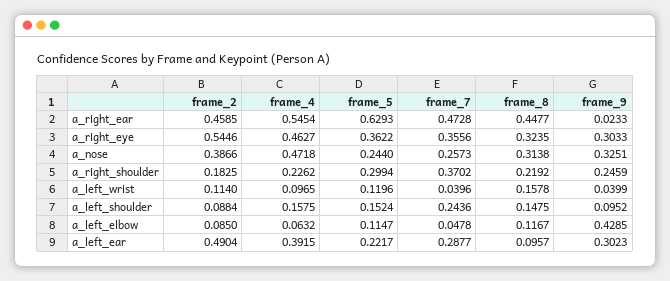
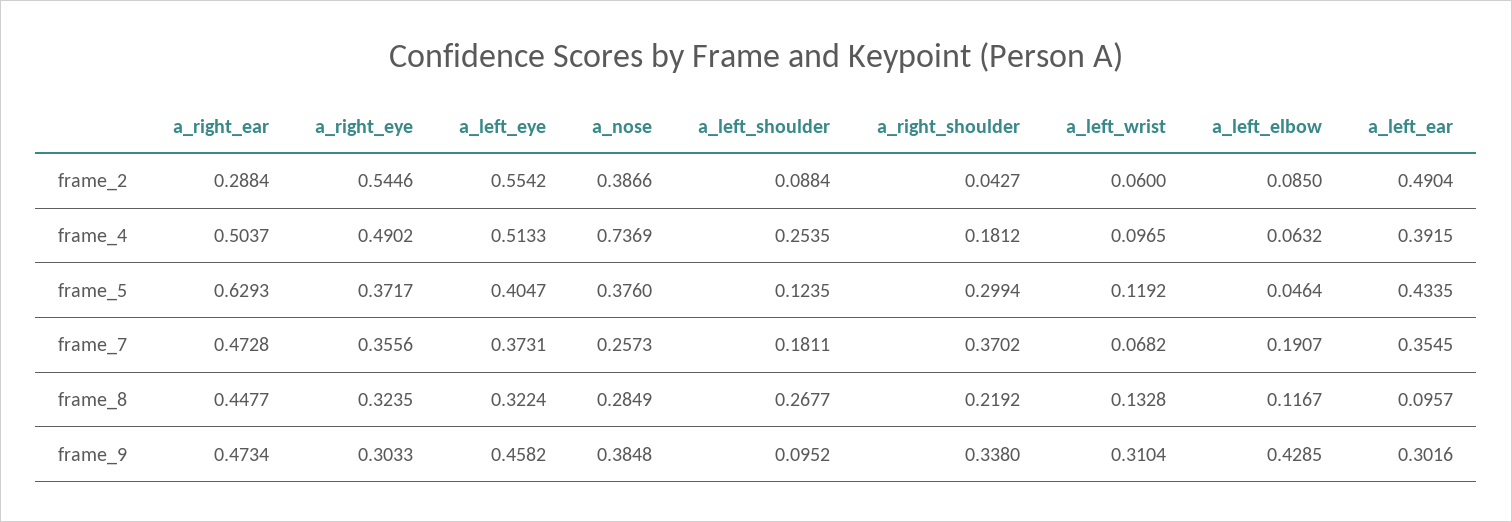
frame_2, a_right_ear: 0.4585 -> 0.2884
frame_4, a_right_ear: 0.5454 -> 0.5037
frame_9, a_right_ear: 0.0233 -> 0.4734
frame_4, a_right_eye: 0.4627 -> 0.4902
frame_5, a_right_eye: 0.3622 -> 0.3717
frame_4, a_nose: 0.4718 -> 0.7369
frame_5, a_nose: 0.244 -> 0.376
frame_8, a_nose: 0.3138 -> 0.2849
frame_9, a_nose: 0.3251 -> 0.3848
frame_2, a_right_shoulder: 0.1825 -> 0.0427
frame_4, a_right_shoulder: 0.2262 -> 0.1812
frame_9, a_right_shoulder: 0.2459 -> 0.338
frame_2, a_left_wrist: 0.114 -> 0.06
frame_5, a_left_wrist: 0.1196 -> 0.1192
frame_7, a_left_wrist: 0.0396 -> 0.0682
frame_8, a_left_wrist: 0.1578 -> 0.1328
frame_9, a_left_wrist: 0.0399 -> 0.3104
frame_4, a_left_shoulder: 0.1575 -> 0.2535
frame_5, a_left_shoulder: 0.1524 -> 0.1235
frame_7, a_left_shoulder: 0.2436 -> 0.1811
frame_8, a_left_shoulder: 0.1475 -> 0.2677
frame_5, a_left_elbow: 0.1147 -> 0.0464
frame_7, a_left_elbow: 0.0478 -> 0.1907
frame_5, a_left_ear: 0.2217 -> 0.4335
frame_7, a_left_ear: 0.2877 -> 0.3545
frame_9, a_left_ear: 0.3023 -> 0.3016
frame_2, a_left_eye: none -> 0.5542
frame_4, a_left_eye: none -> 0.5133
frame_5, a_left_eye: none -> 0.4047
frame_7, a_left_eye: none -> 0.3731
frame_8, a_left_eye: none -> 0.3224
frame_9, a_left_eye: none -> 0.4582

